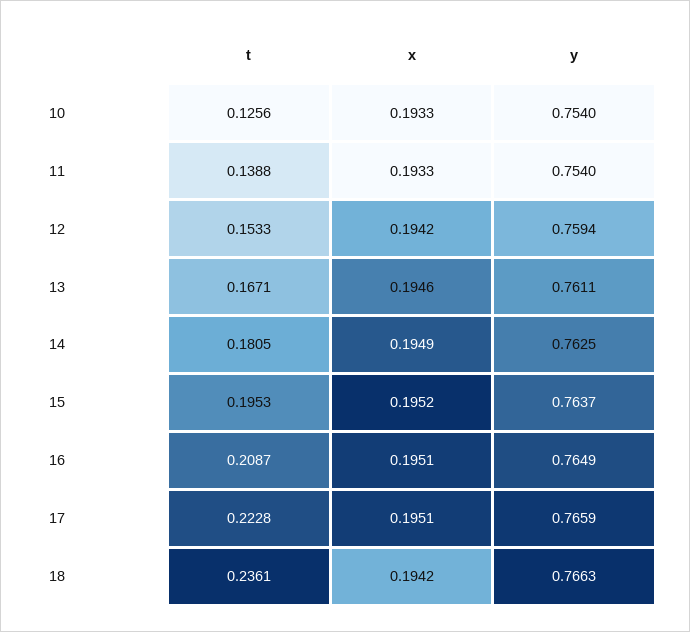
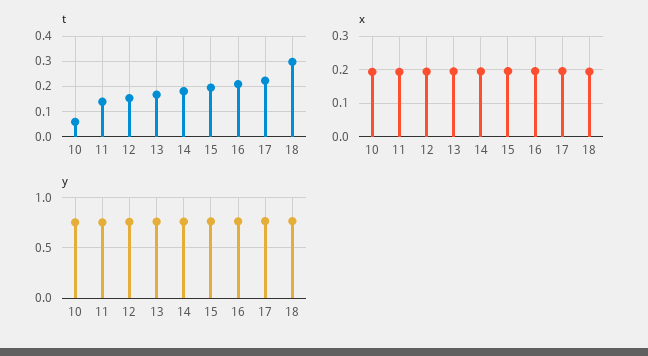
t, 10: 0.1256 -> 0.05
t, 18: 0.2361 -> 0.3

